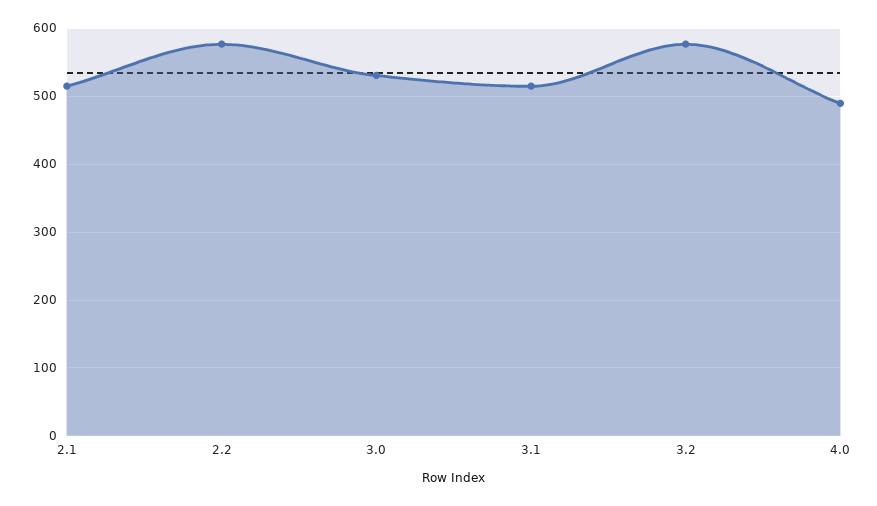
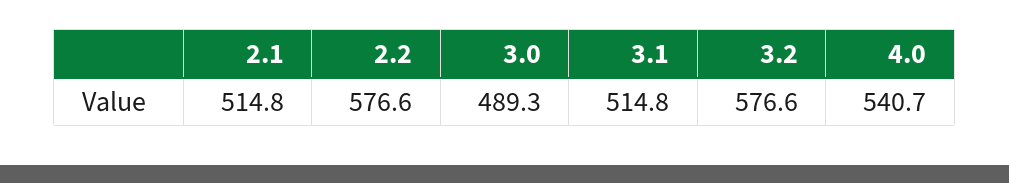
3.0: 530 -> 489.3
4.0: 490 -> 540.7

